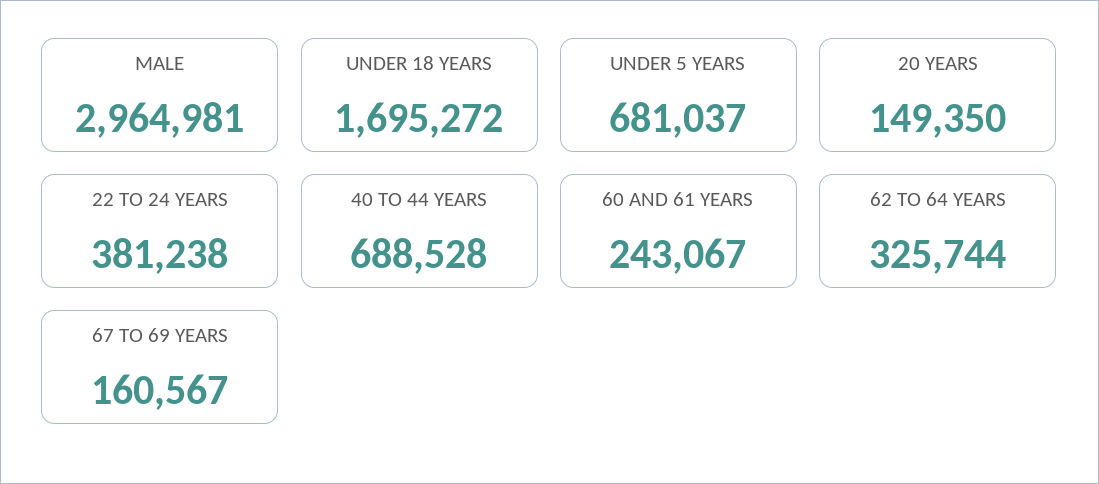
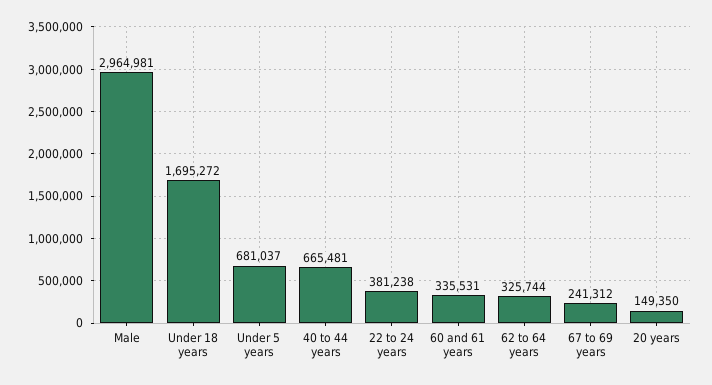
40 TO 44 YEARS: 688528 -> 665481
60 AND 61 YEARS: 243067 -> 335531
67 TO 69 YEARS: 160567 -> 241312

